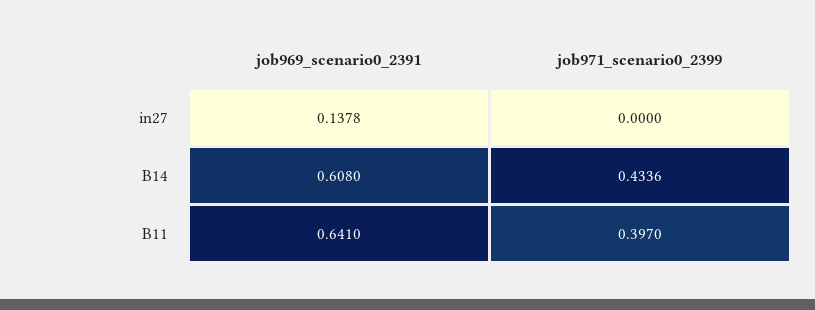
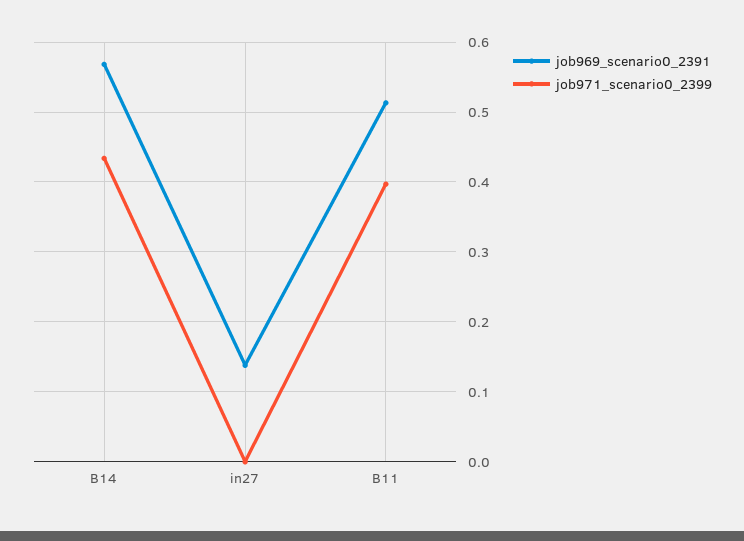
job969_scenario0_2391, B14: 0.608 -> 0.57
job969_scenario0_2391, B11: 0.641 -> 0.51

